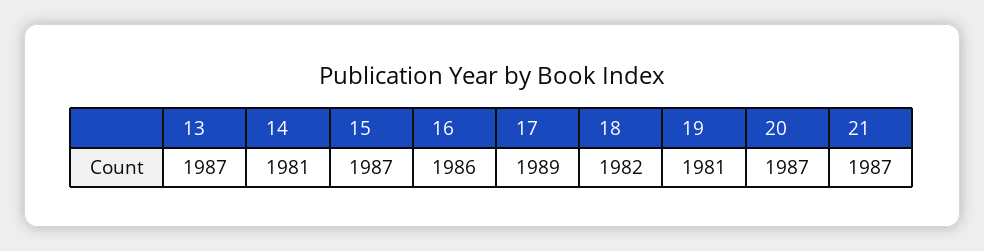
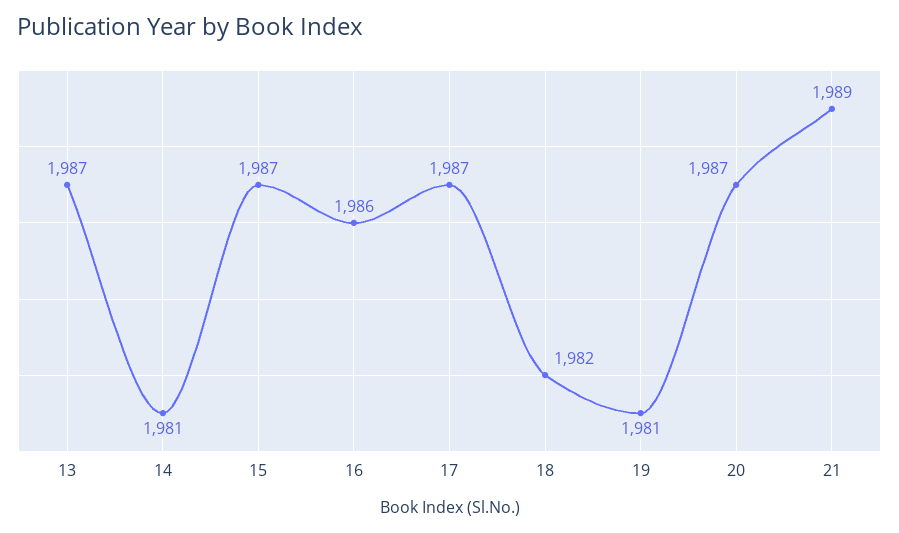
17: 1989 -> 1987
21: 1987 -> 1989

